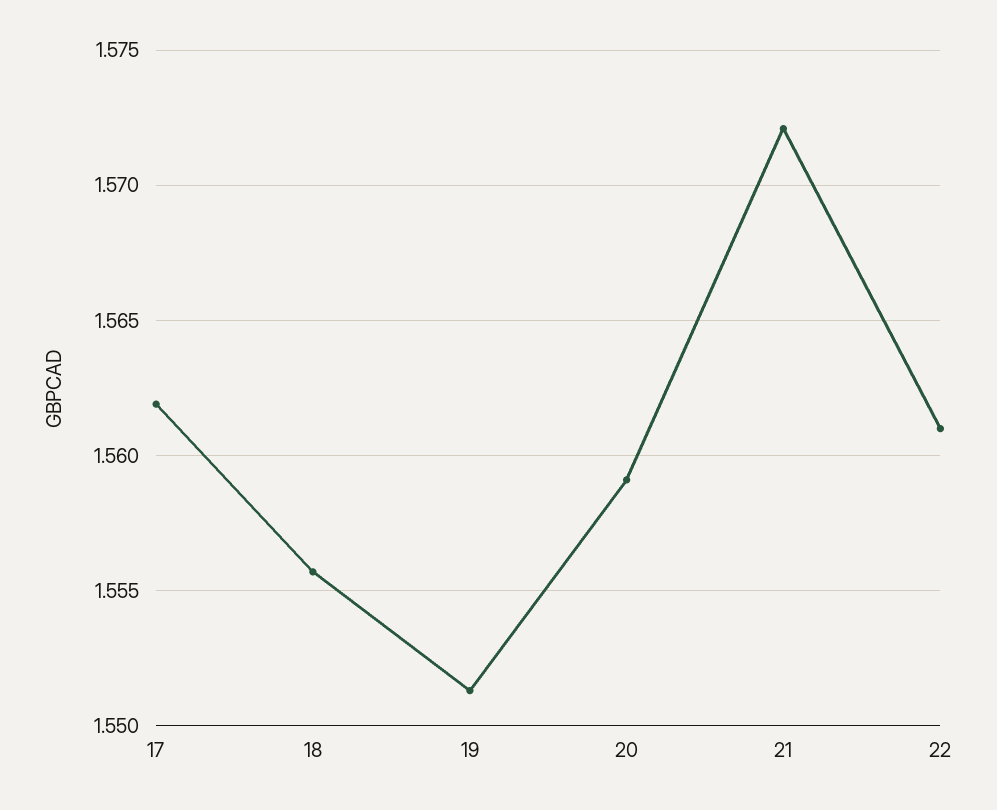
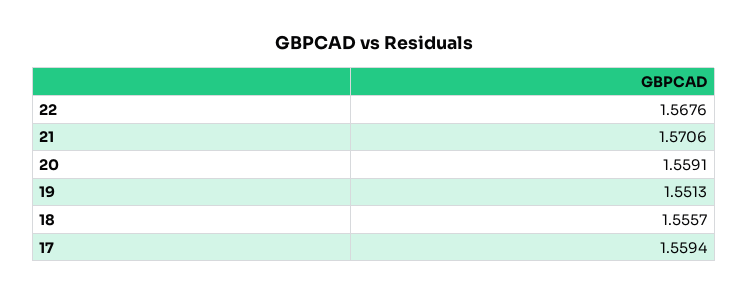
17: 1.562 -> 1.5594
21: 1.572 -> 1.5706
22: 1.561 -> 1.5676

